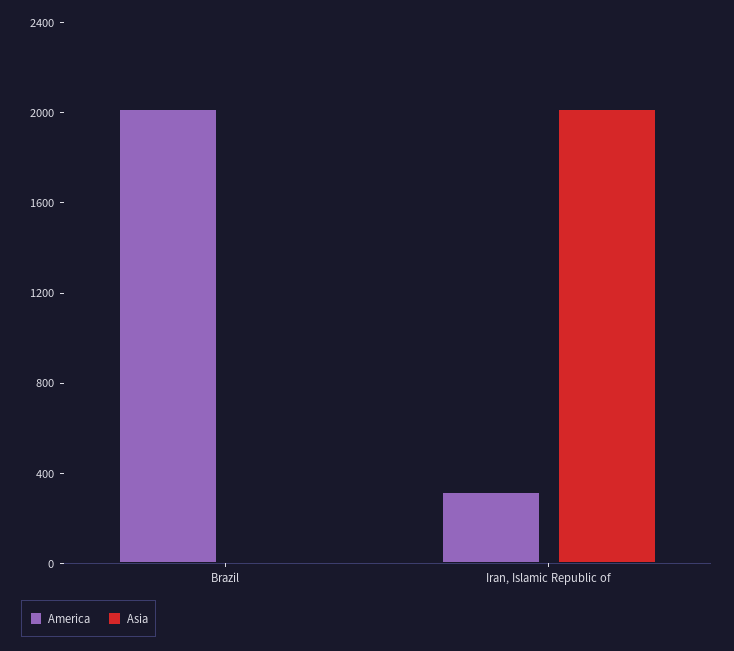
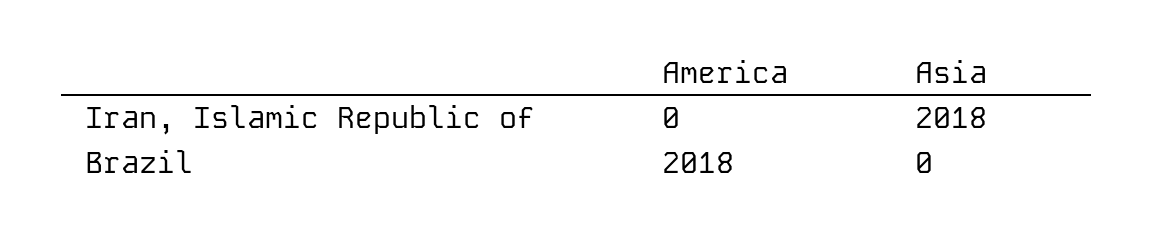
America, Iran, Islamic Republic of: 300 -> 0

